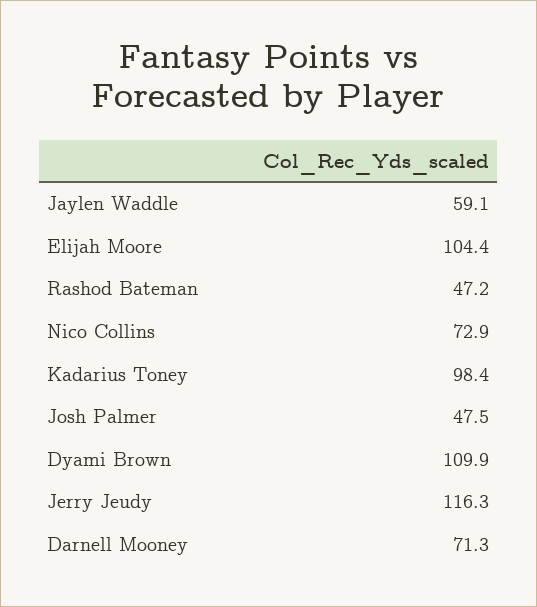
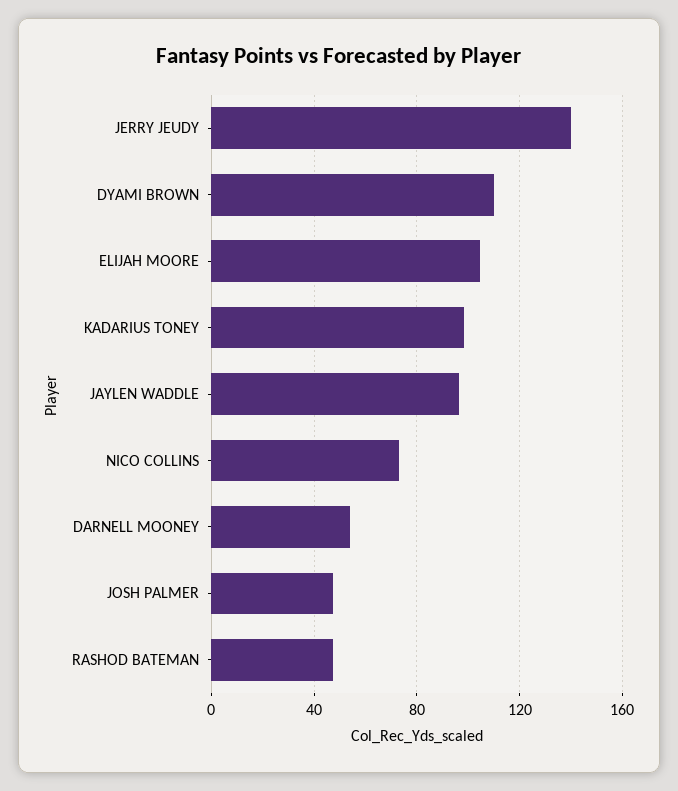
Jaylen Waddle: 59.1 -> 95
Jerry Jeudy: 116.3 -> 140
Darnell Mooney: 71.3 -> 55

